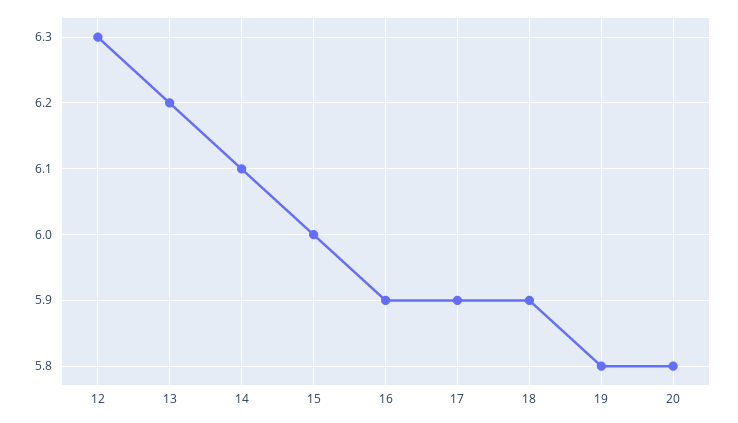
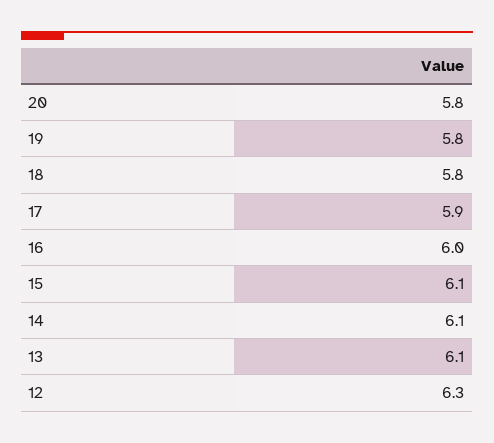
13: 6.2 -> 6.1
15: 6 -> 6.1
16: 5.9 -> 6
18: 5.9 -> 5.8

